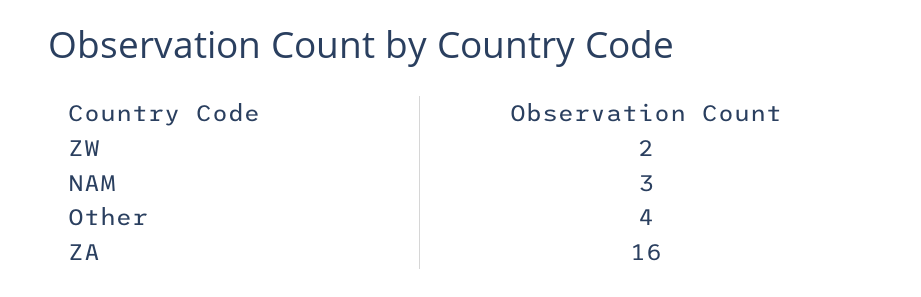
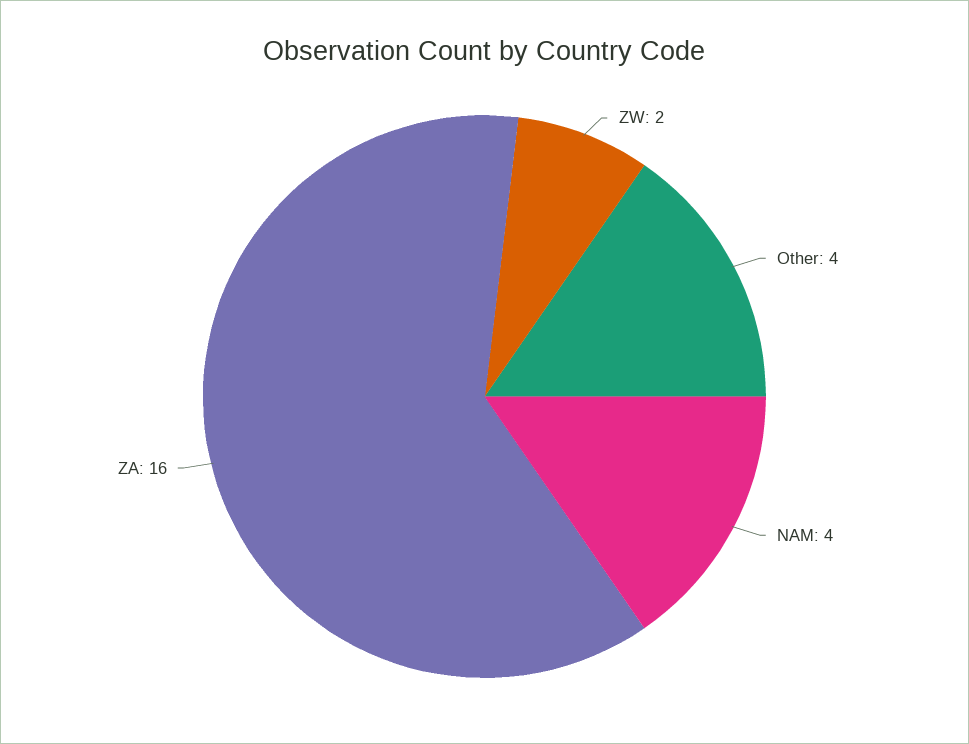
NAM: 3 -> 4

